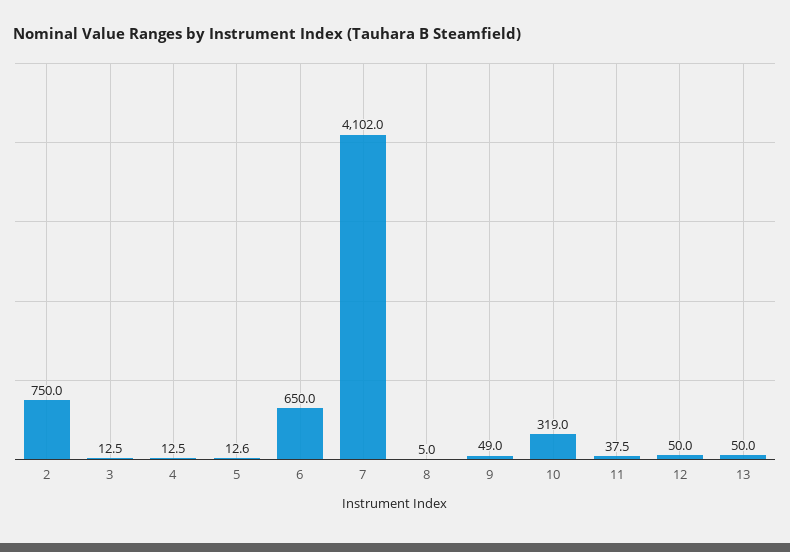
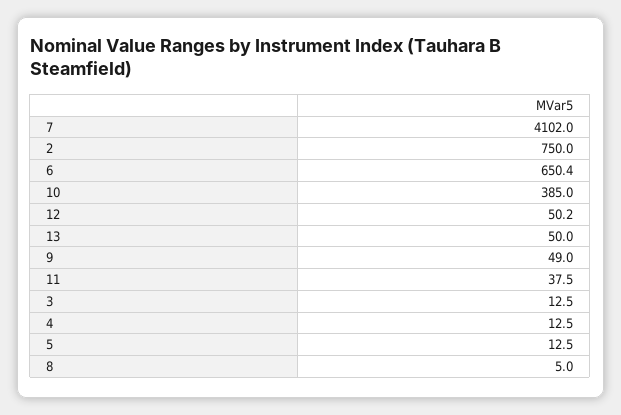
5: 12.6 -> 12.5
6: 650 -> 650.4
10: 319 -> 385
12: 50 -> 50.2

